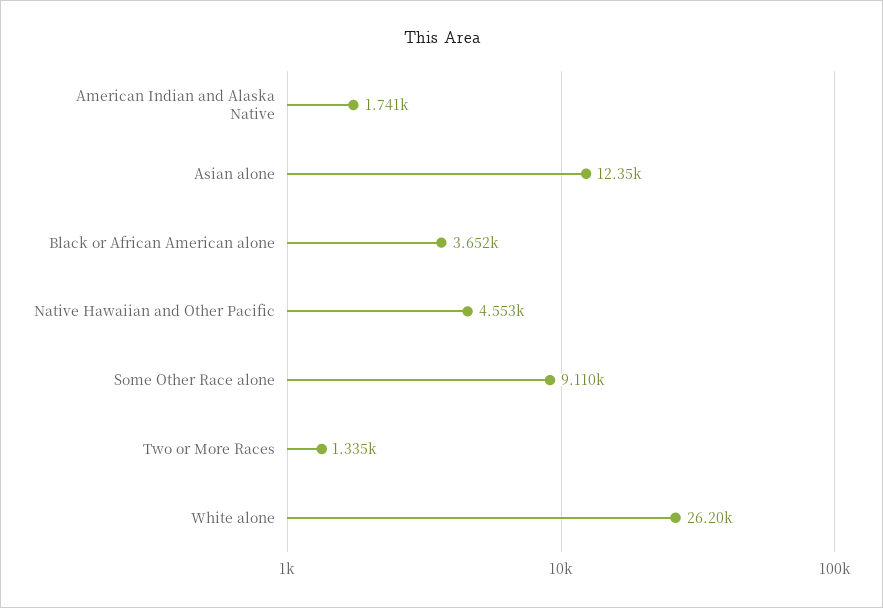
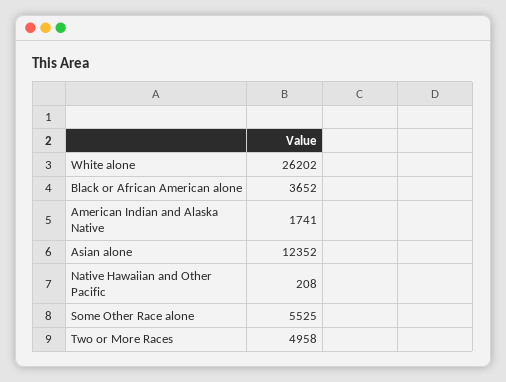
Native Hawaiian and Other Pacific: 4553 -> 208
Some Other Race alone: 9110 -> 5525
Two or More Races: 1335 -> 4958

